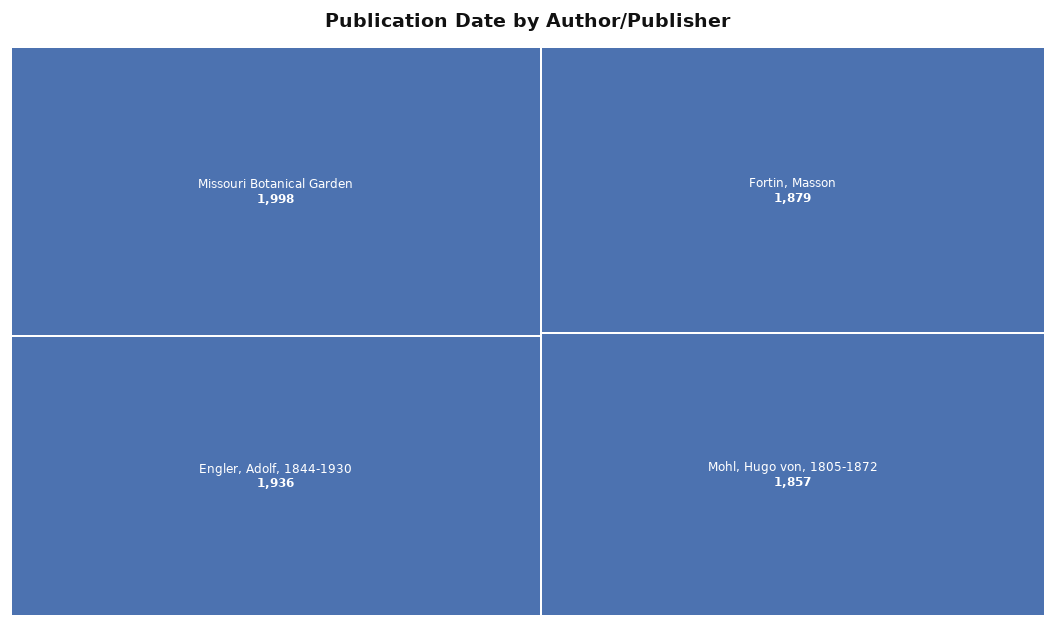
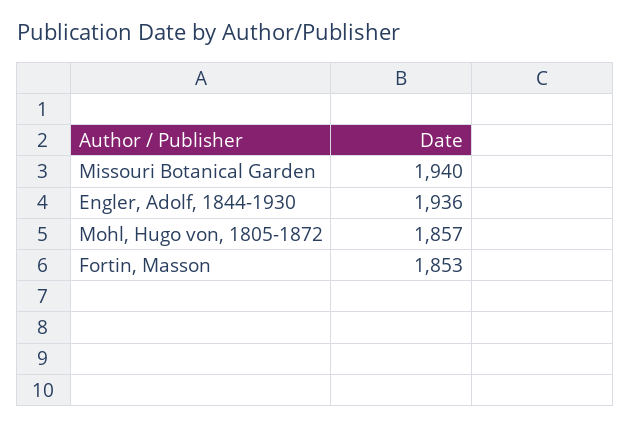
Missouri Botanical Garden: 1998 -> 1940
Fortin, Masson: 1879 -> 1853

